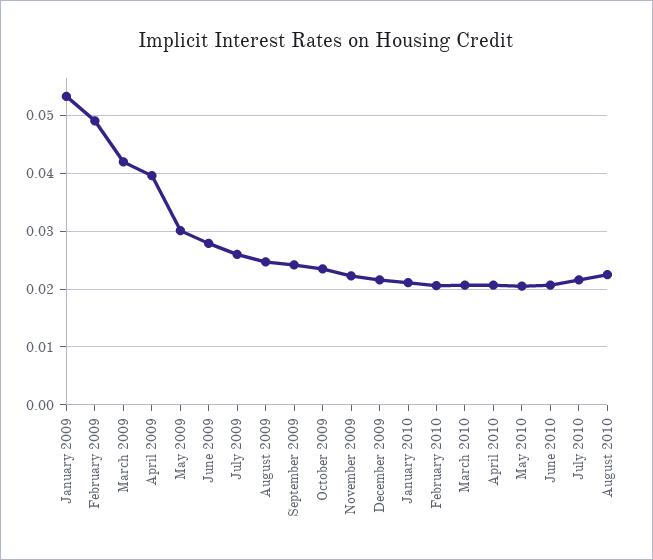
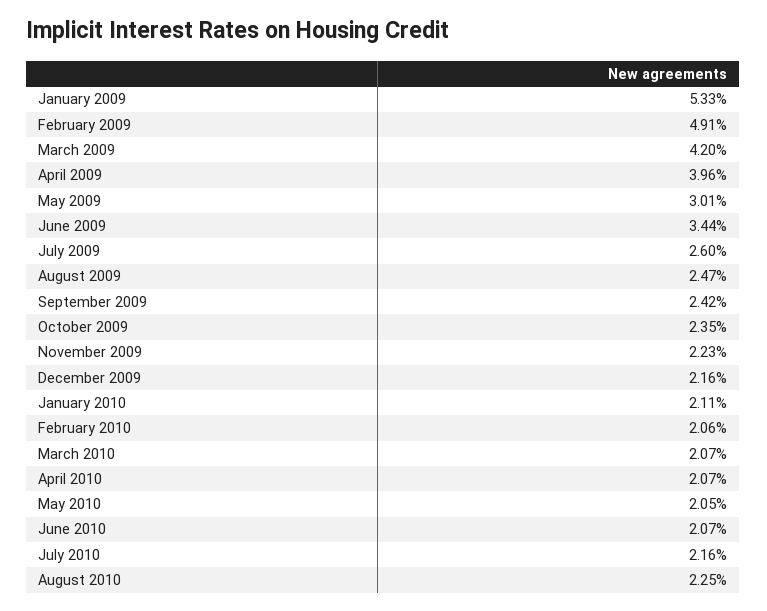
June 2009: 0.028 -> 0.0344

